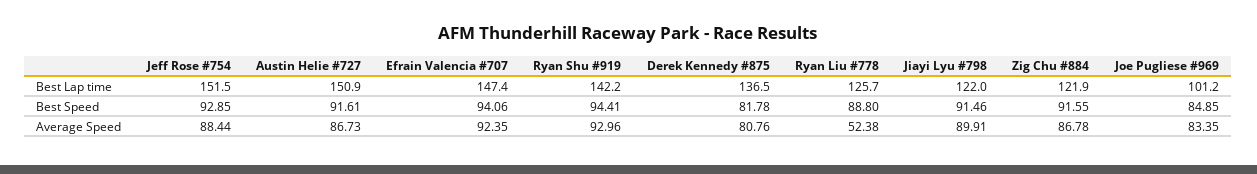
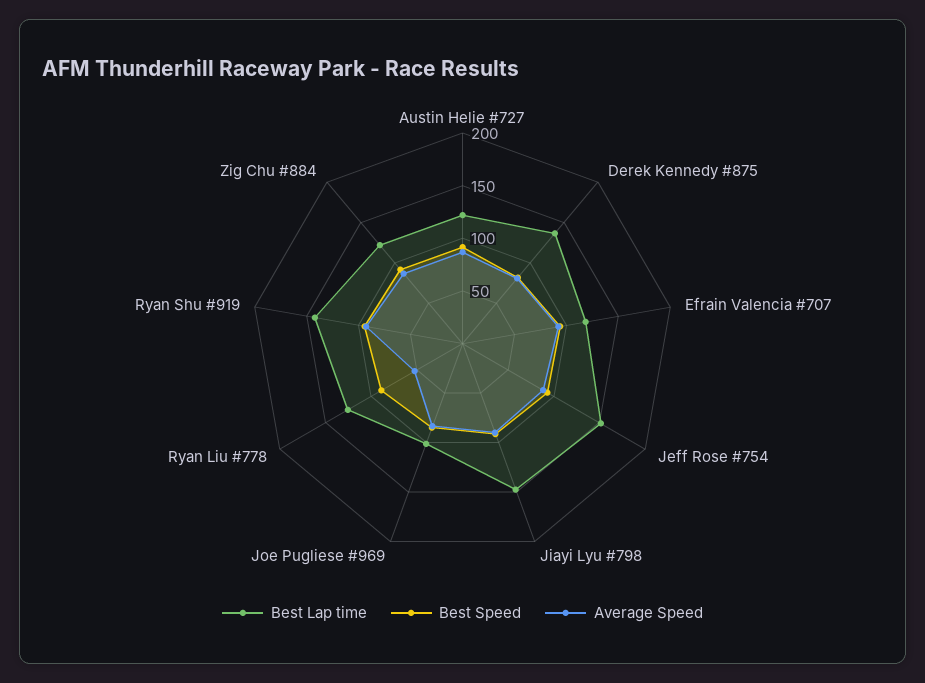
Best Lap time, Austin Helie #727: 150.9 -> 120
Best Lap time, Efrain Valencia #707: 147.4 -> 120
Best Lap time, Jiayi Lyu #798: 122 -> 150

